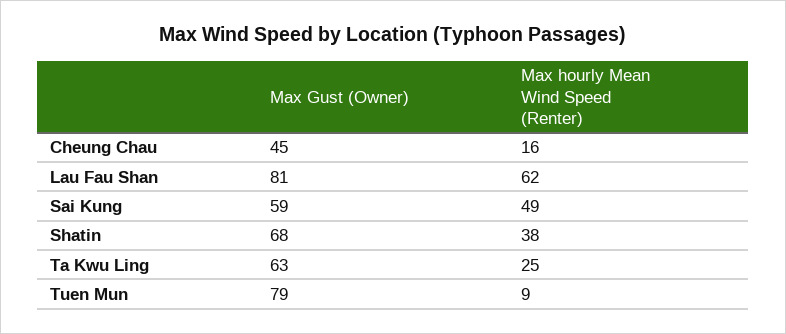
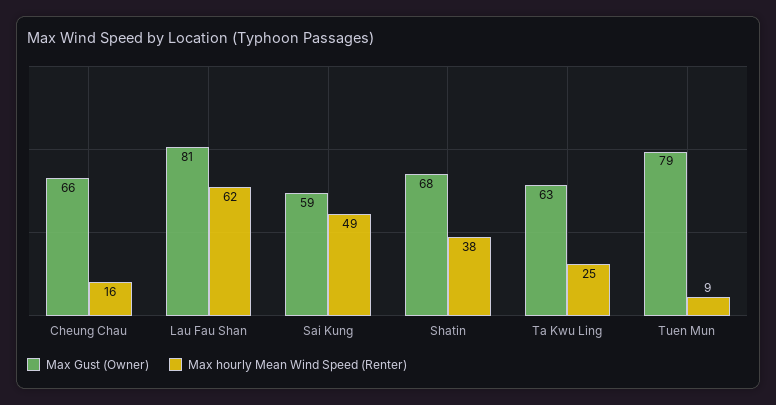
Max Gust (Owner), Cheung Chau: 45 -> 66

